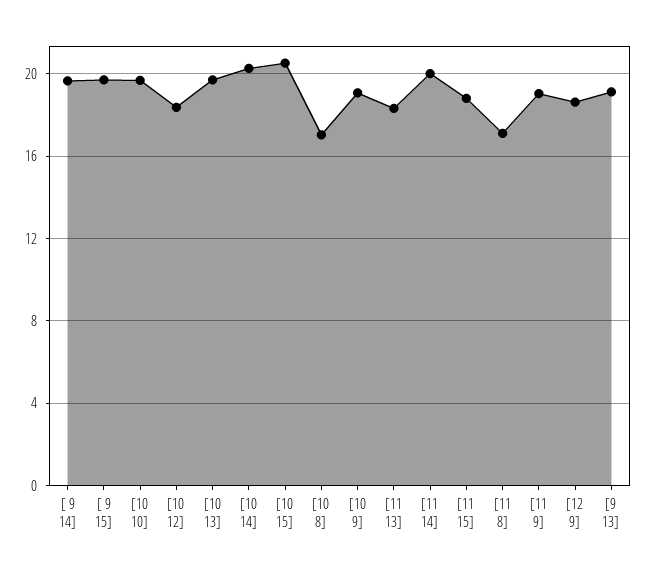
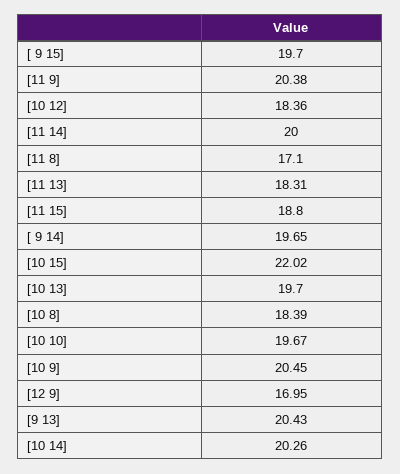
[10 15]: 20.5 -> 22.02
[10 8]: 17 -> 18.39
[10 9]: 19 -> 20.45
[11 9]: 19 -> 20.38
[12 9]: 18.5 -> 16.95
[9 13]: 19 -> 20.43

